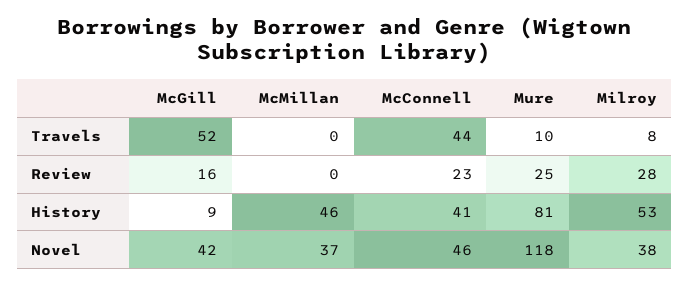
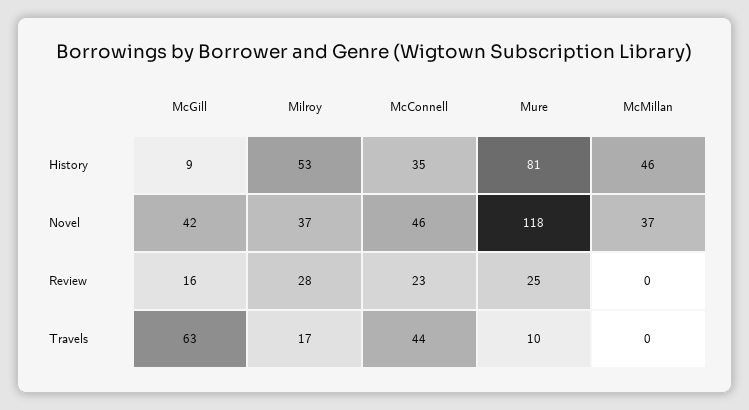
McGill, Travels: 52 -> 63
Milroy, Travels: 8 -> 17
McConnell, History: 41 -> 35
Milroy, Novel: 38 -> 37

